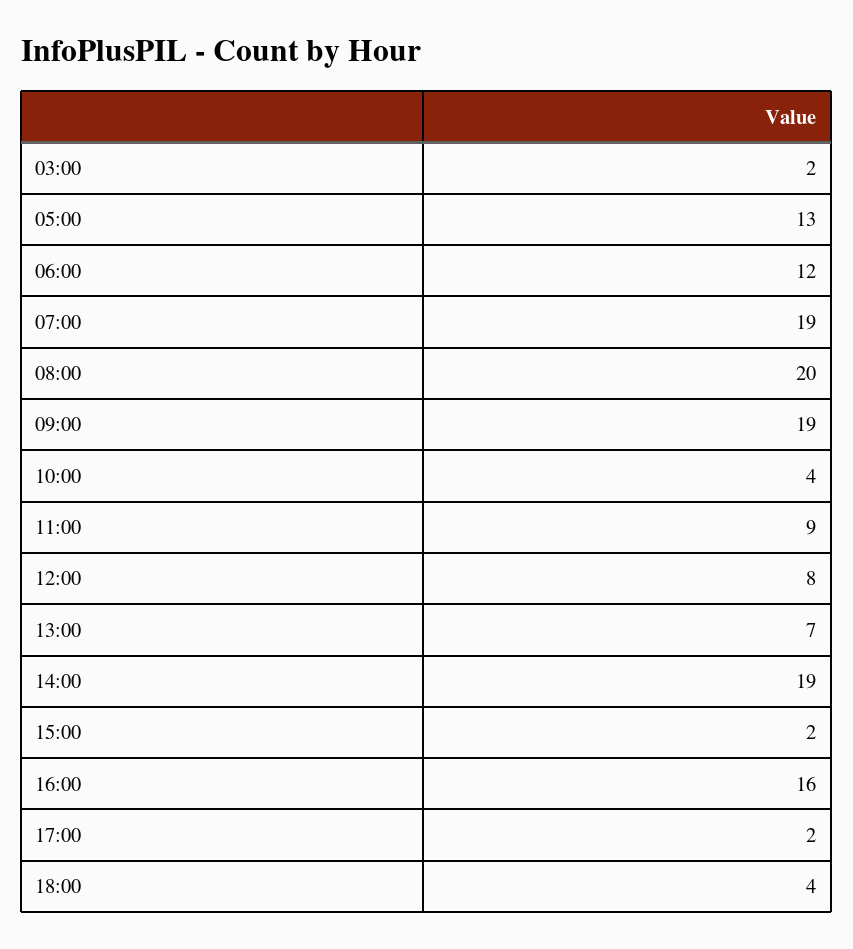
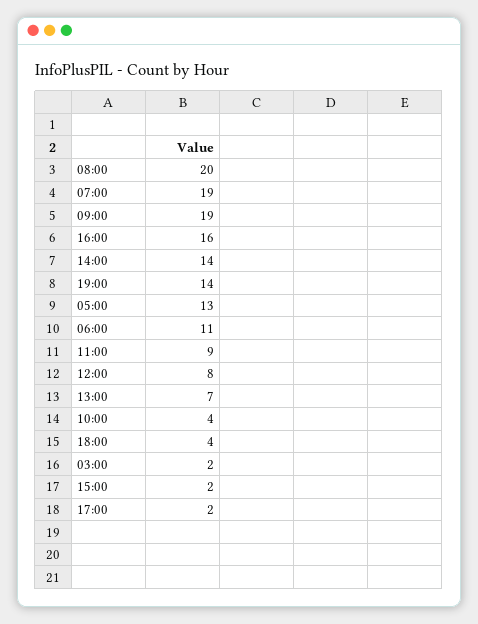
06:00: 12 -> 11
14:00: 19 -> 14
19:00: none -> 14

